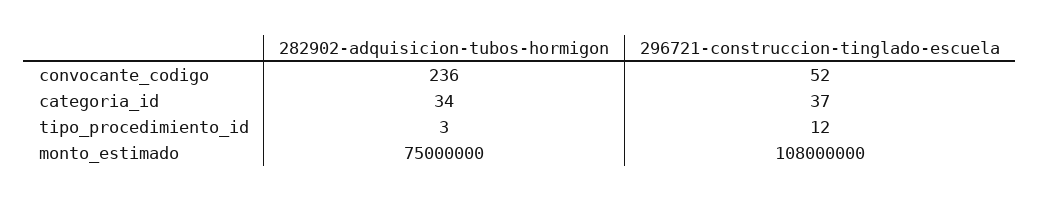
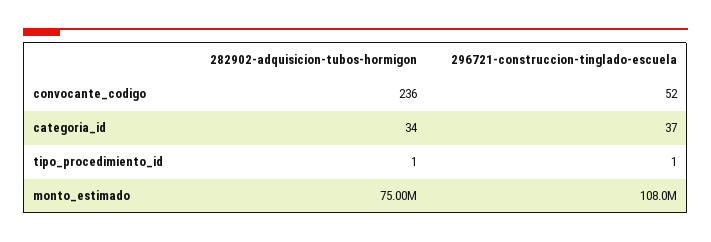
282902-adquisicion-tubos-hormigon, tipo_procedimiento_id: 3 -> 1
296721-construccion-tinglado-escuela, tipo_procedimiento_id: 12 -> 1

